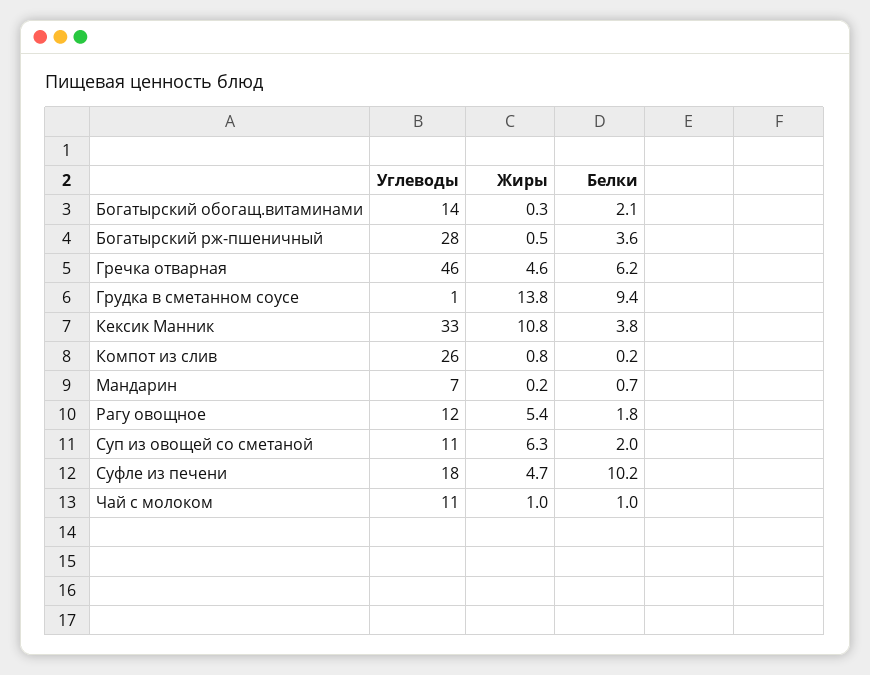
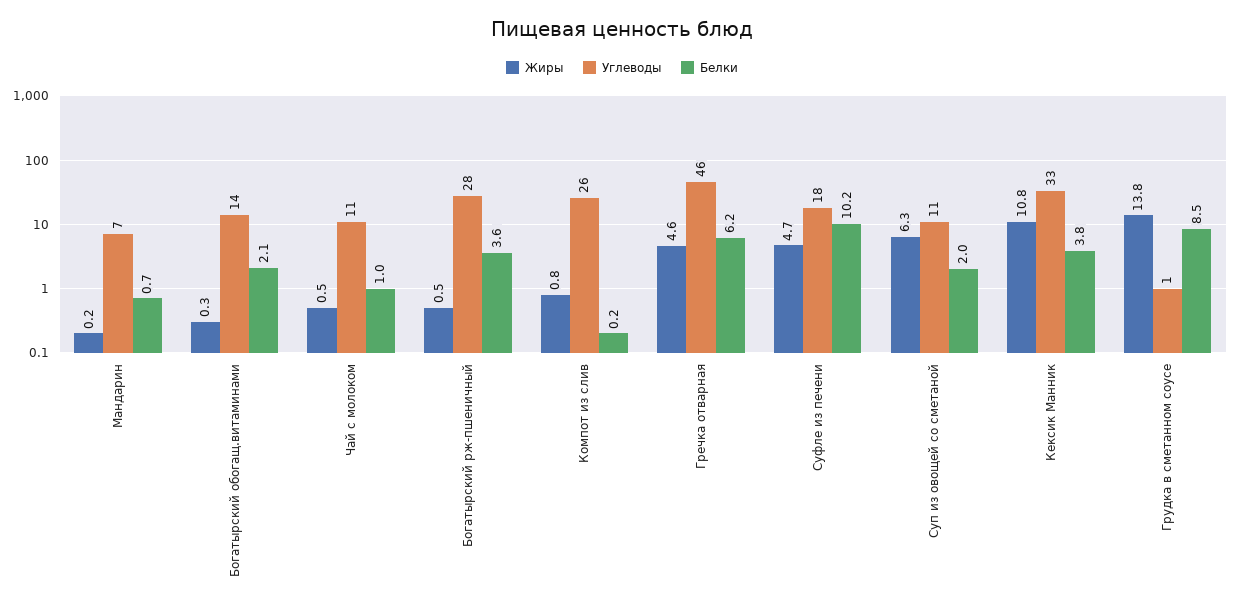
Белки, Грудка в сметанном соусе: 9.4 -> 8.5
Углеводы, Рагу овощное: 12 -> none
Жиры, Рагу овощное: 5.4 -> none
Белки, Рагу овощное: 1.8 -> none
Жиры, Чай с молоком: 1 -> 0.5

